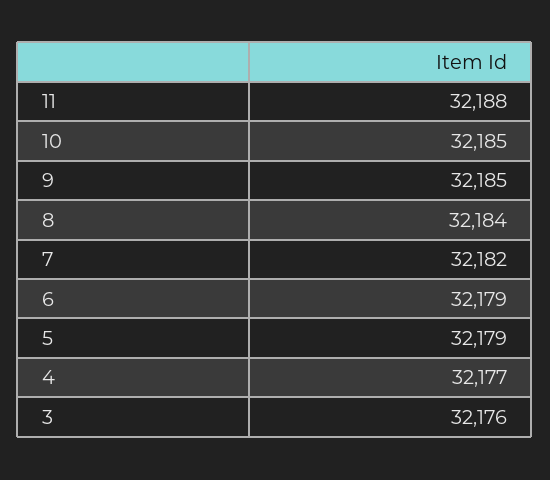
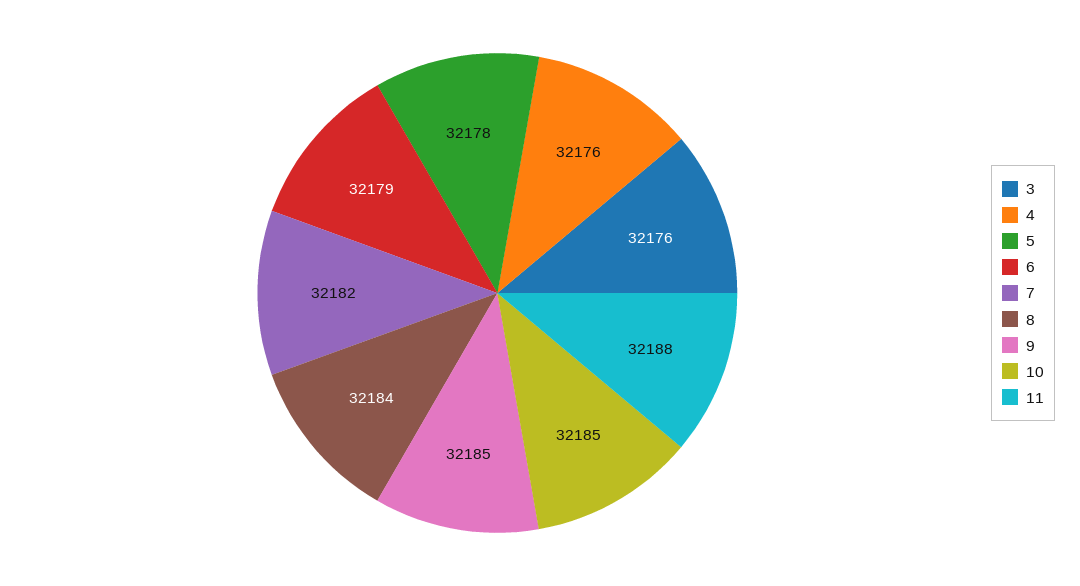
5: 32179 -> 32178
4: 32177 -> 32176

